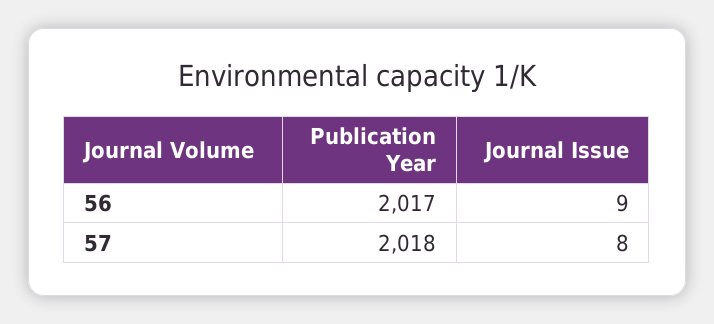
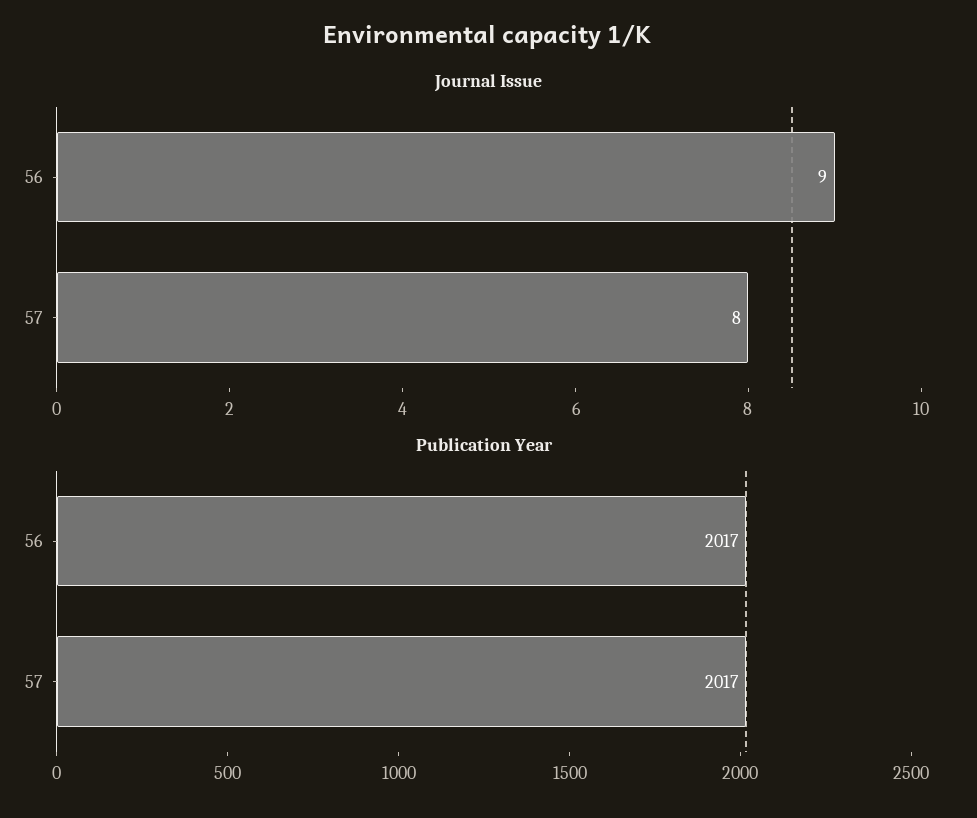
Publication Year, 57: 2018 -> 2017

